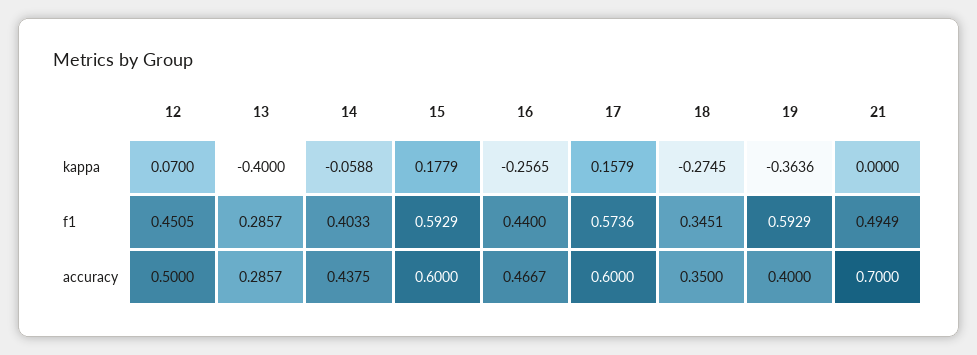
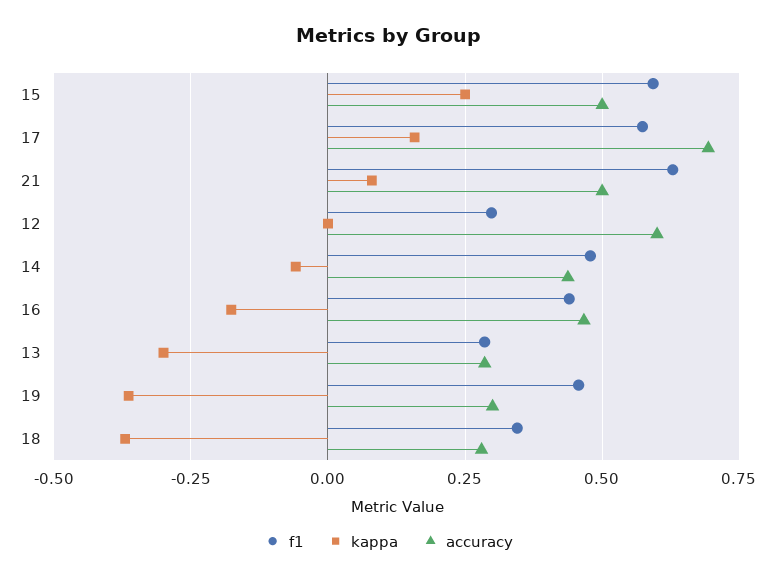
kappa, 12: 0.07 -> 0
kappa, 13: -0.4 -> -0.3
kappa, 15: 0.1779 -> 0.25
kappa, 16: -0.2565 -> -0.175
kappa, 18: -0.2745 -> -0.375
kappa, 21: 0 -> 0.075
f1, 12: 0.4505 -> 0.3
f1, 14: 0.4033 -> 0.475
f1, 19: 0.5929 -> 0.45
f1, 21: 0.4949 -> 0.625
accuracy, 12: 0.5 -> 0.6
accuracy, 15: 0.6 -> 0.5
accuracy, 17: 0.6 -> 0.7
accuracy, 18: 0.35 -> 0.275
accuracy, 19: 0.4 -> 0.3
accuracy, 21: 0.7 -> 0.5

